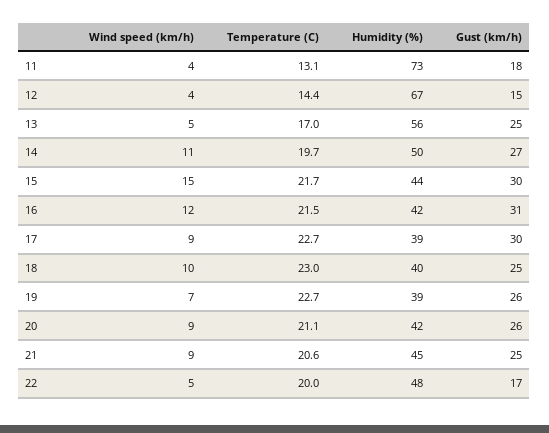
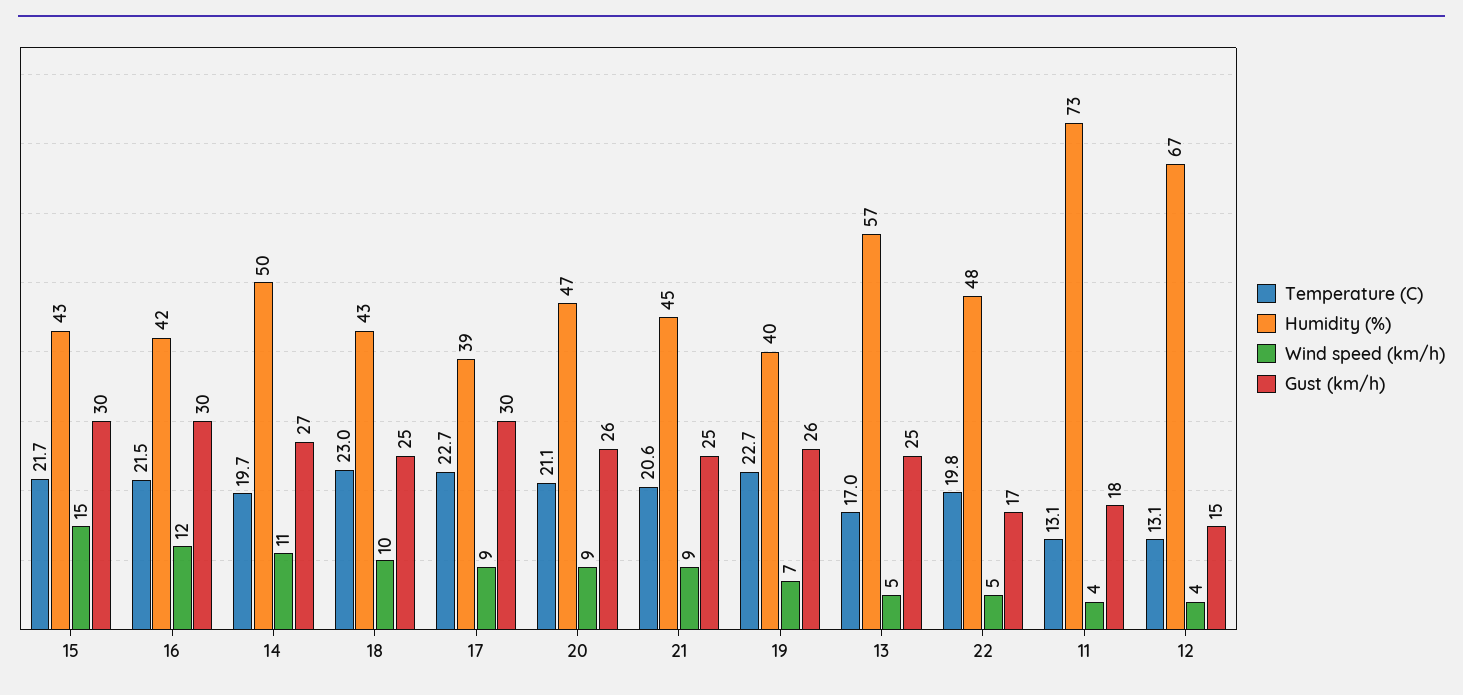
Temperature (C), 12: 14.4 -> 13.1
Humidity (%), 13: 56 -> 57
Humidity (%), 15: 44 -> 43
Gust (km/h), 16: 31 -> 30
Humidity (%), 18: 40 -> 43
Humidity (%), 19: 39 -> 40
Humidity (%), 20: 42 -> 47
Temperature (C), 22: 20 -> 19.8

